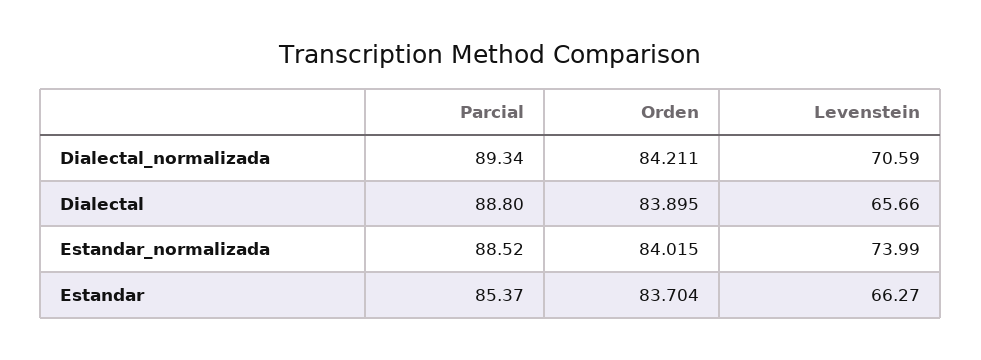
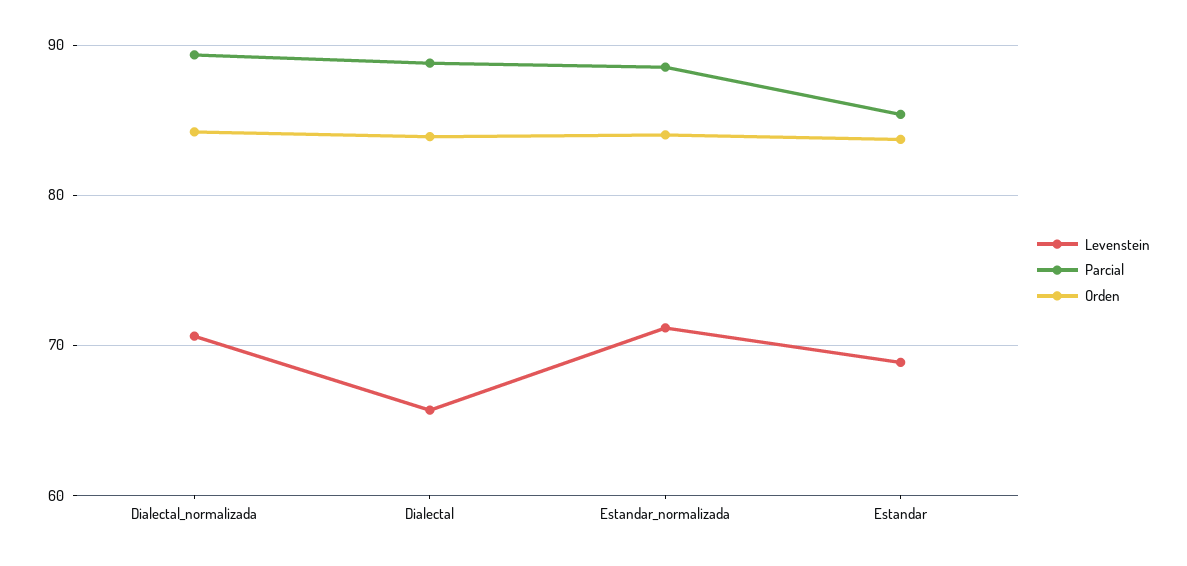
Levenstein, Estandar_normalizada: 73.99 -> 71
Levenstein, Estandar: 66.27 -> 69

